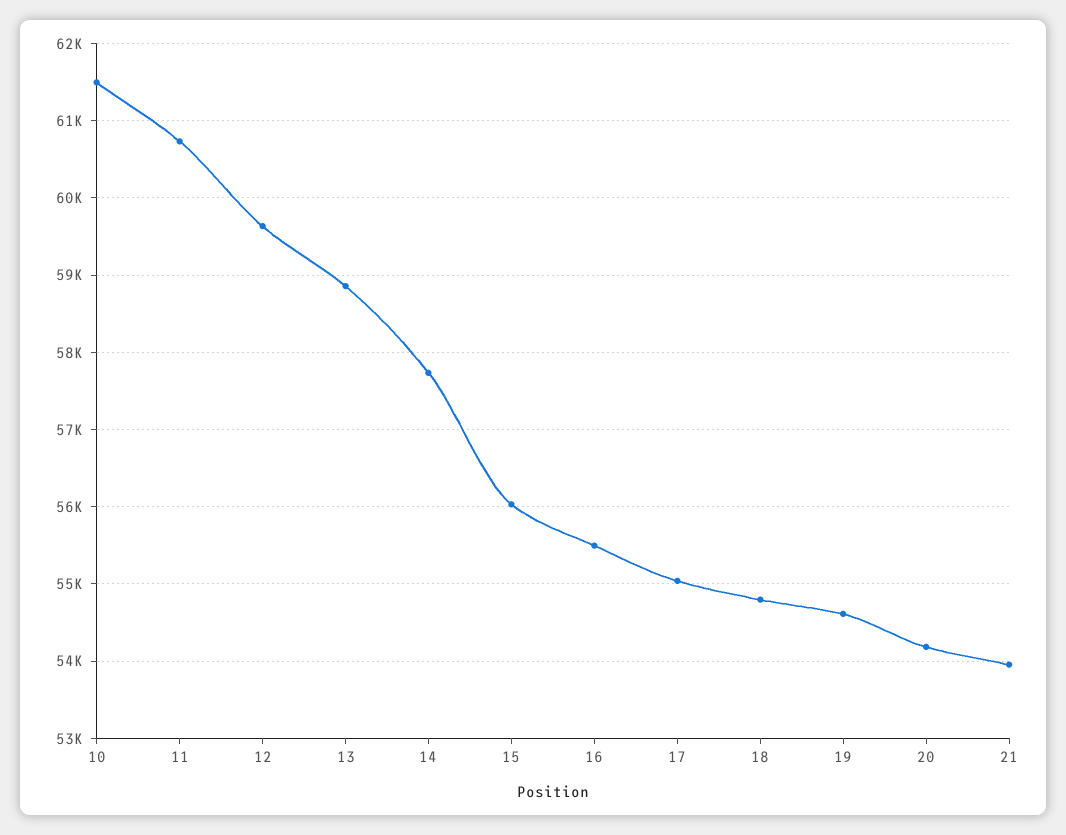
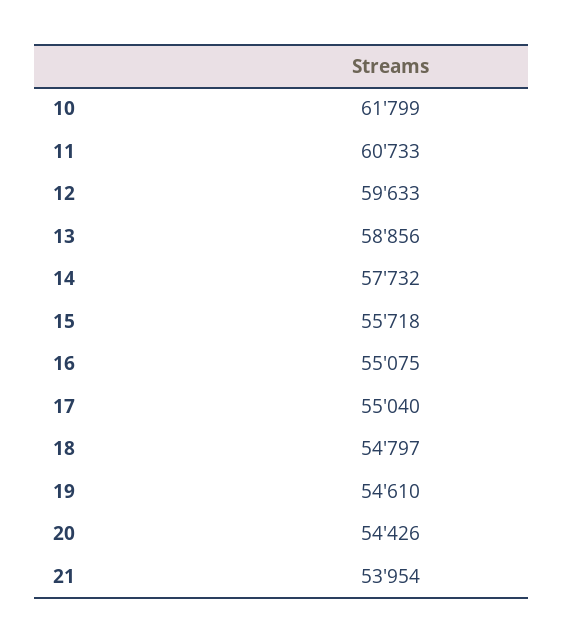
10: 61500 -> 61799
15: 56000 -> 55718
16: 55500 -> 55075
20: 54200 -> 54426

